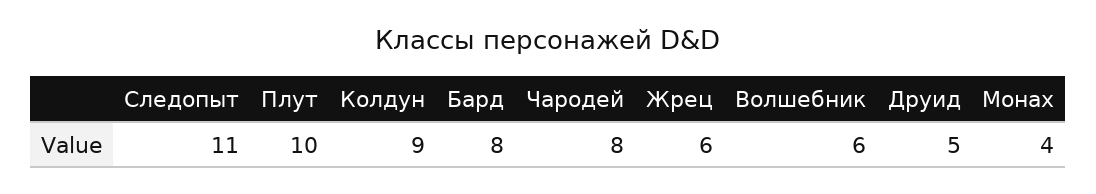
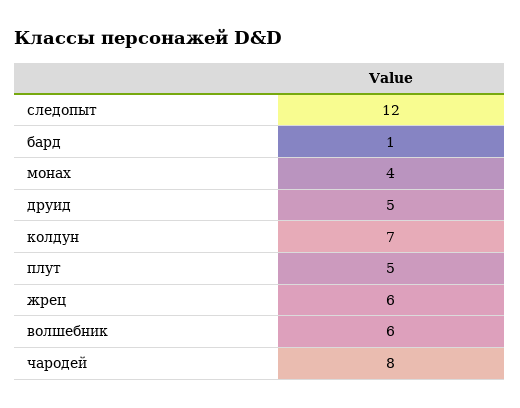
Следопыт: 11 -> 12
Плут: 10 -> 5
Колдун: 9 -> 7
Бард: 8 -> 1

